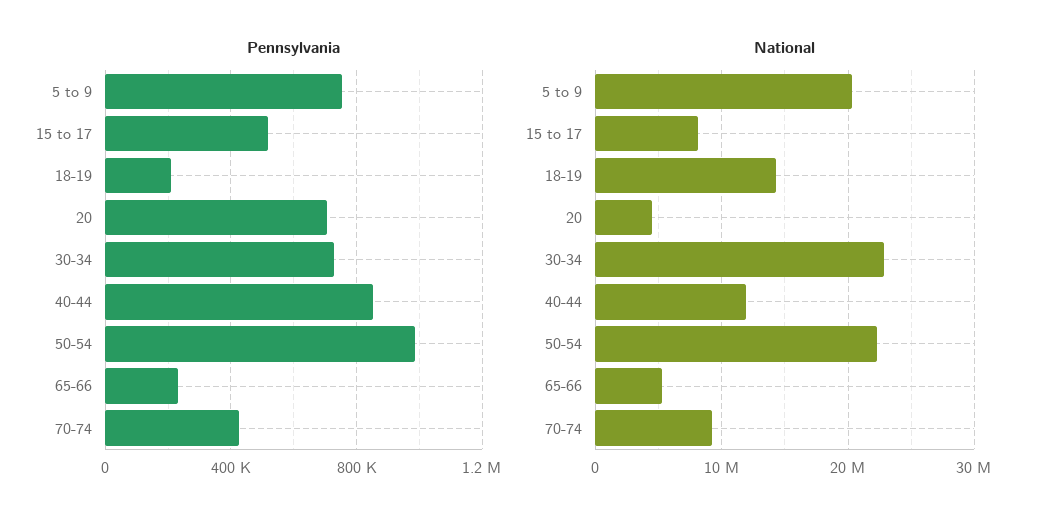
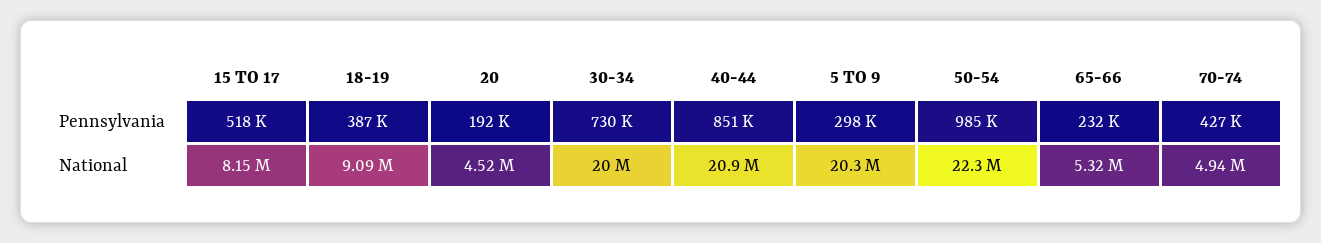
Pennsylvania, 5 to 9: 750000 -> 298000
Pennsylvania, 18-19: 200000 -> 387000
Pennsylvania, 20: 700000 -> 192000
National, 18-19: 14000000 -> 9090000
National, 30-34: 23000000 -> 20000000
National, 40-44: 12000000 -> 20900000
National, 70-74: 9000000 -> 4940000

